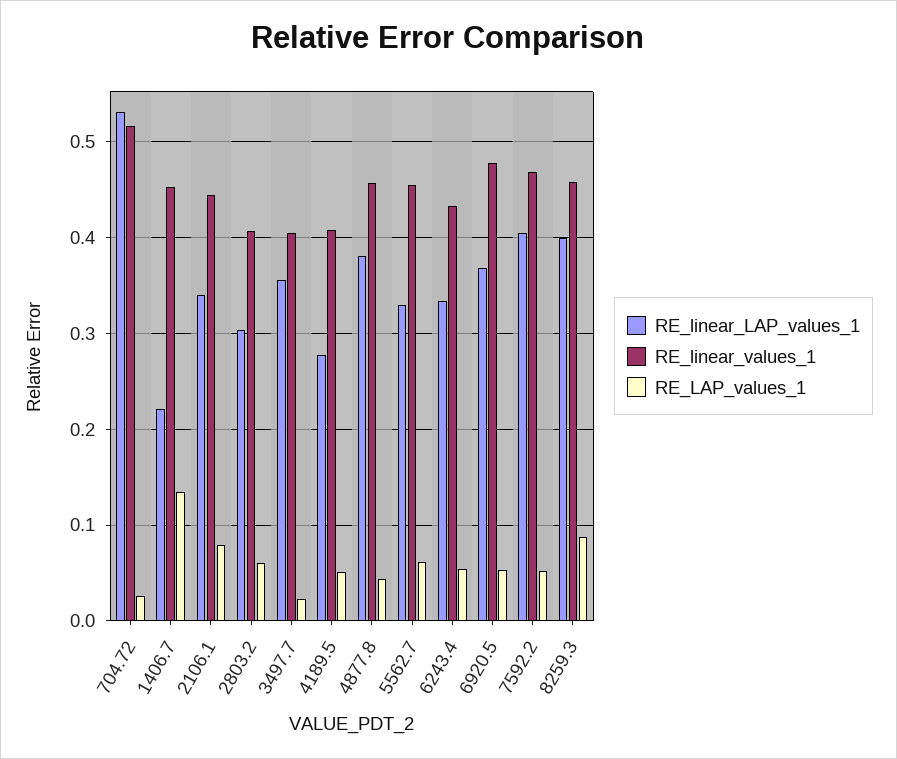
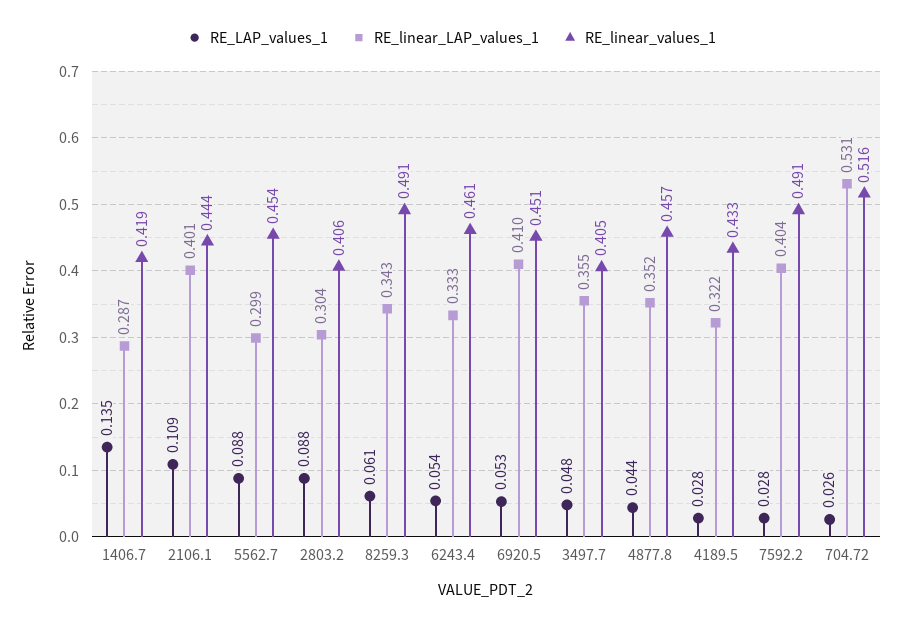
RE_linear_LAP_values_1, 1406.7: 0.22 -> 0.287
RE_linear_values_1, 1406.7: 0.45 -> 0.419
RE_linear_LAP_values_1, 2106.1: 0.34 -> 0.401
RE_LAP_values_1, 2106.1: 0.08 -> 0.109
RE_LAP_values_1, 2803.2: 0.06 -> 0.088
RE_LAP_values_1, 3497.7: 0.02 -> 0.048
RE_linear_LAP_values_1, 4189.5: 0.28 -> 0.322
RE_linear_values_1, 4189.5: 0.41 -> 0.433
RE_LAP_values_1, 4189.5: 0.05 -> 0.028
RE_linear_LAP_values_1, 4877.8: 0.38 -> 0.352
RE_linear_LAP_values_1, 5562.7: 0.33 -> 0.299
RE_LAP_values_1, 5562.7: 0.06 -> 0.088
RE_linear_values_1, 6243.4: 0.43 -> 0.461
RE_linear_LAP_values_1, 6920.5: 0.37 -> 0.41
RE_linear_values_1, 6920.5: 0.48 -> 0.451
RE_linear_values_1, 7592.2: 0.47 -> 0.491
RE_LAP_values_1, 7592.2: 0.05 -> 0.028
RE_linear_LAP_values_1, 8259.3: 0.4 -> 0.343
RE_linear_values_1, 8259.3: 0.46 -> 0.491
RE_LAP_values_1, 8259.3: 0.09 -> 0.061

